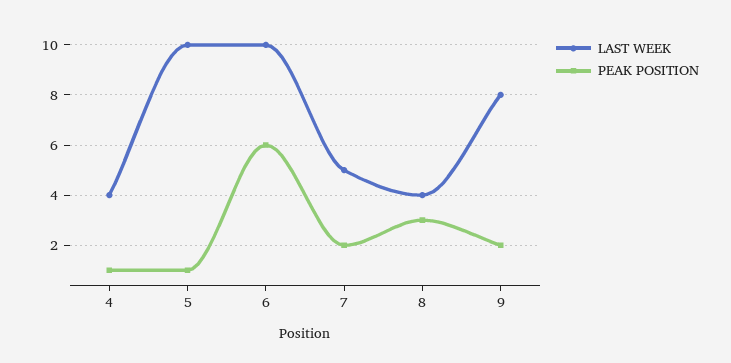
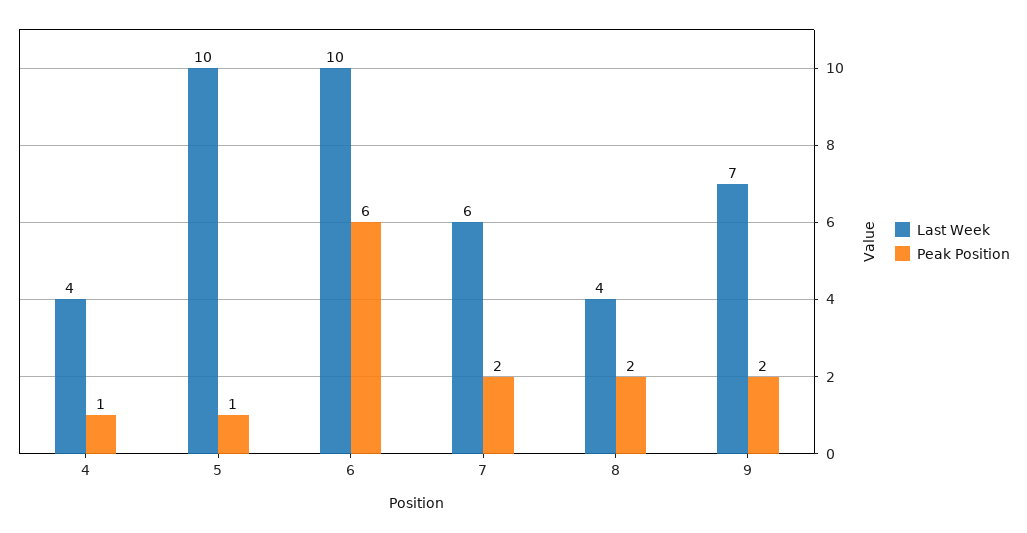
LAST WEEK, 7: 5 -> 6
PEAK POSITION, 8: 3 -> 2
LAST WEEK, 9: 8 -> 7

